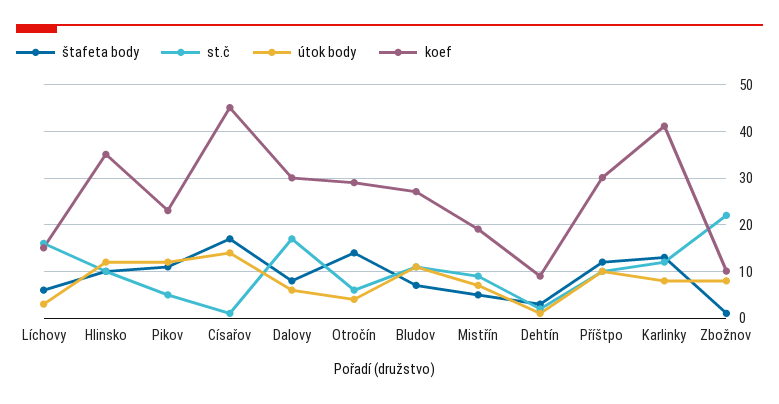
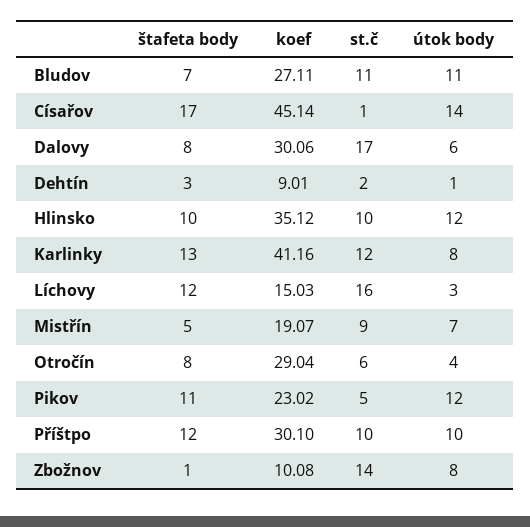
štafeta body, Líchovy: 6 -> 12
štafeta body, Otročín: 14 -> 8
st.č, Zbožnov: 22 -> 14

